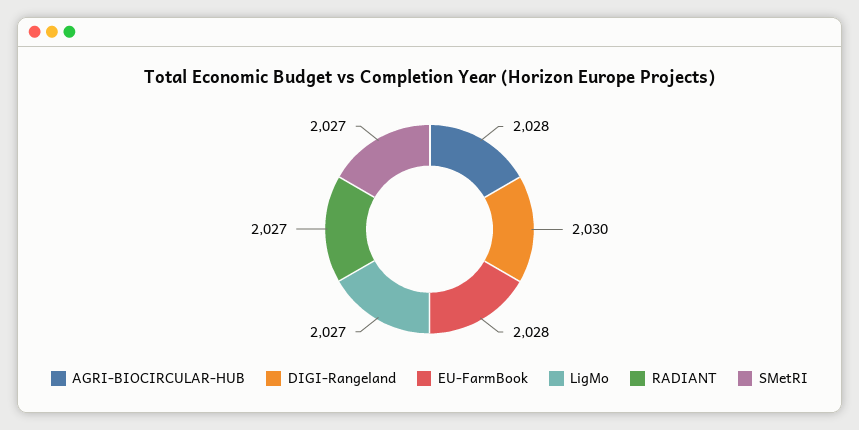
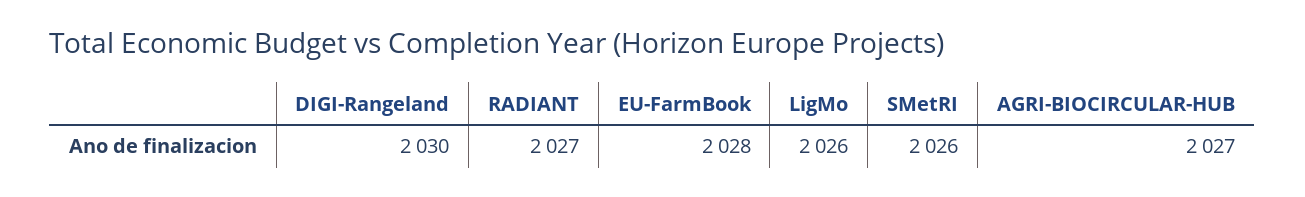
AGRI-BIOCIRCULAR-HUB: 2028 -> 2027
LigMo: 2027 -> 2026
SMetRI: 2027 -> 2026

